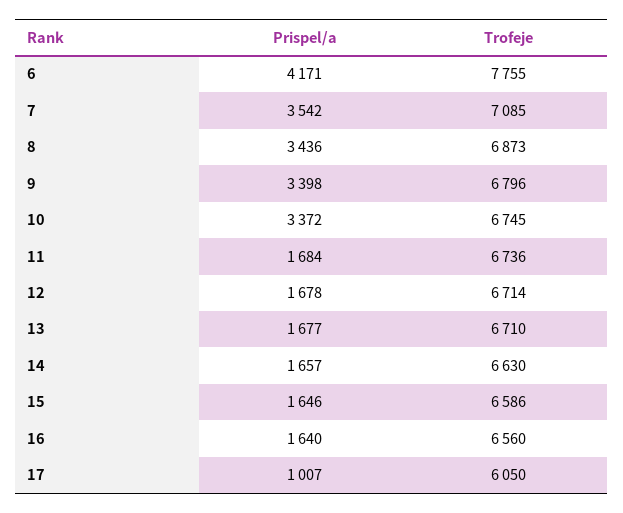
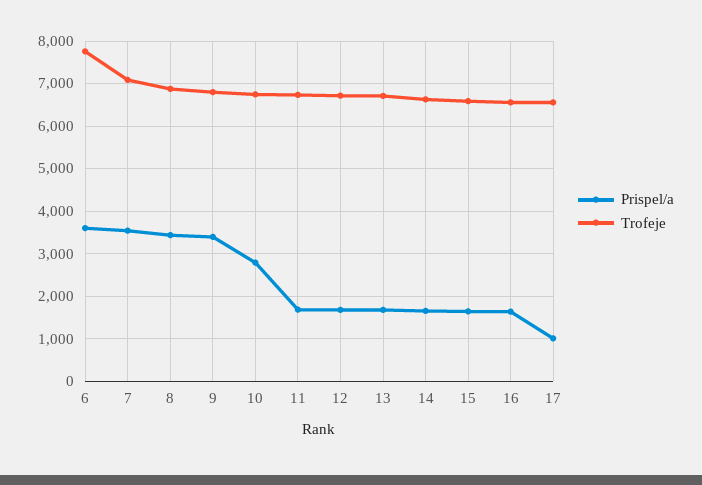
Prispel/a, 6: 4171 -> 3600
Prispel/a, 10: 3372 -> 2800
Trofeje, 17: 6050 -> 6600

